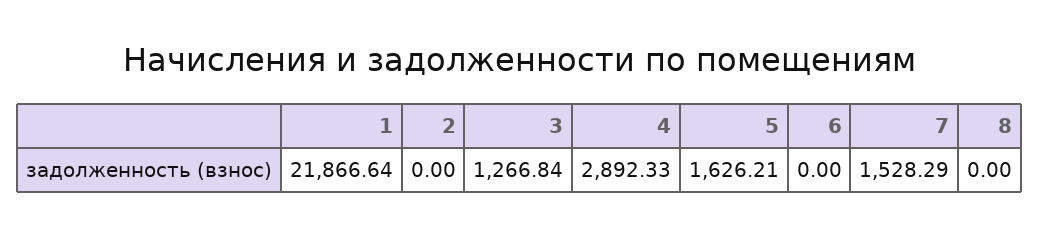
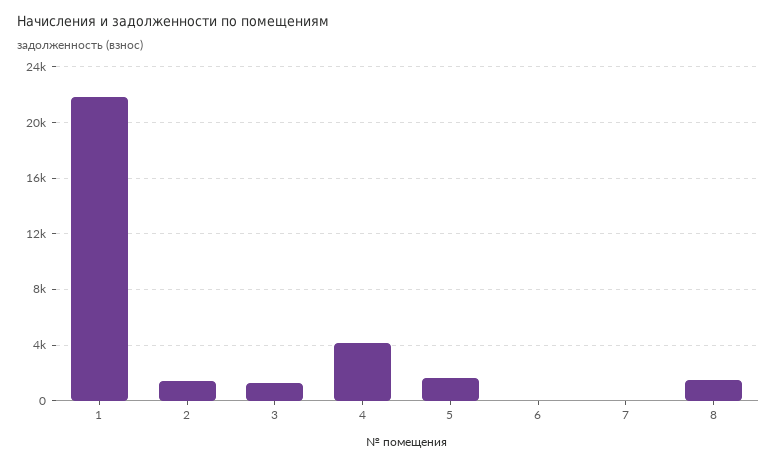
2: 0 -> 1500
4: 2892.33 -> 4000
7: 1528.29 -> 0
8: 0 -> 1500

